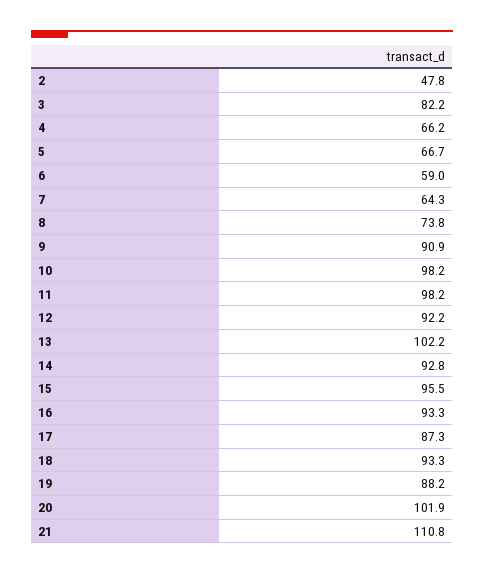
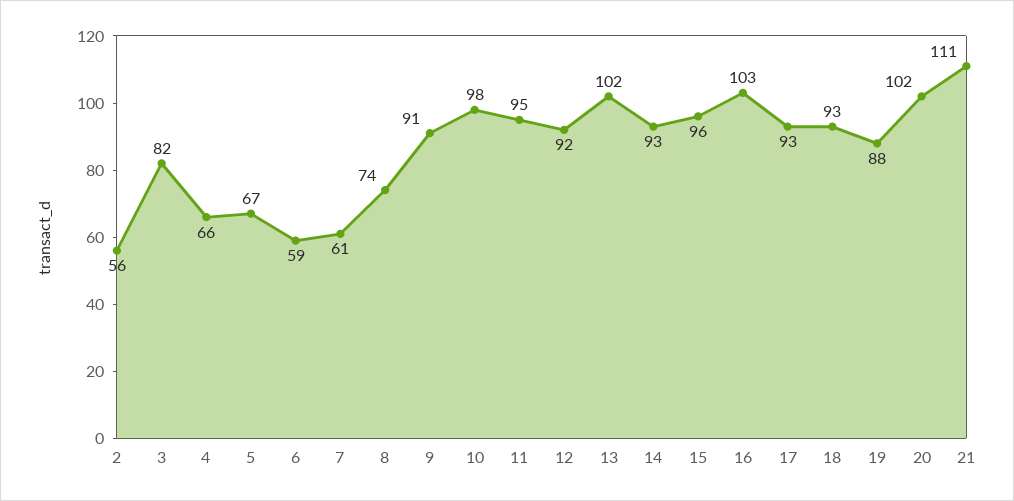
2: 47.8 -> 56
7: 64.3 -> 61
11: 98.2 -> 95
16: 93.3 -> 103
17: 87.3 -> 93

